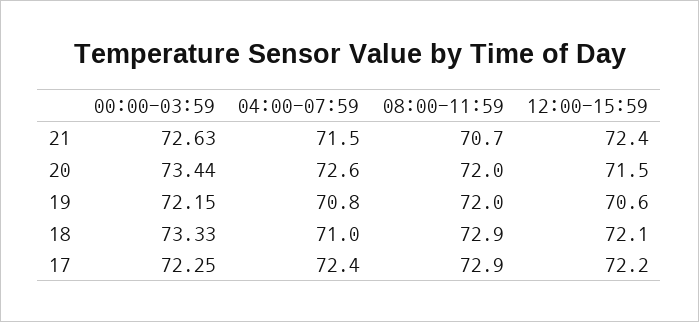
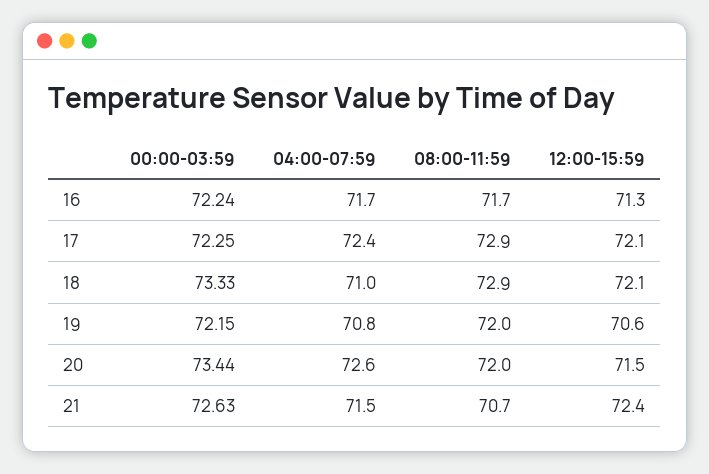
12:00-15:59, 17: 72.2 -> 72.1
00:00-03:59, 16: none -> 72.24
04:00-07:59, 16: none -> 71.7
08:00-11:59, 16: none -> 71.7
12:00-15:59, 16: none -> 71.3

